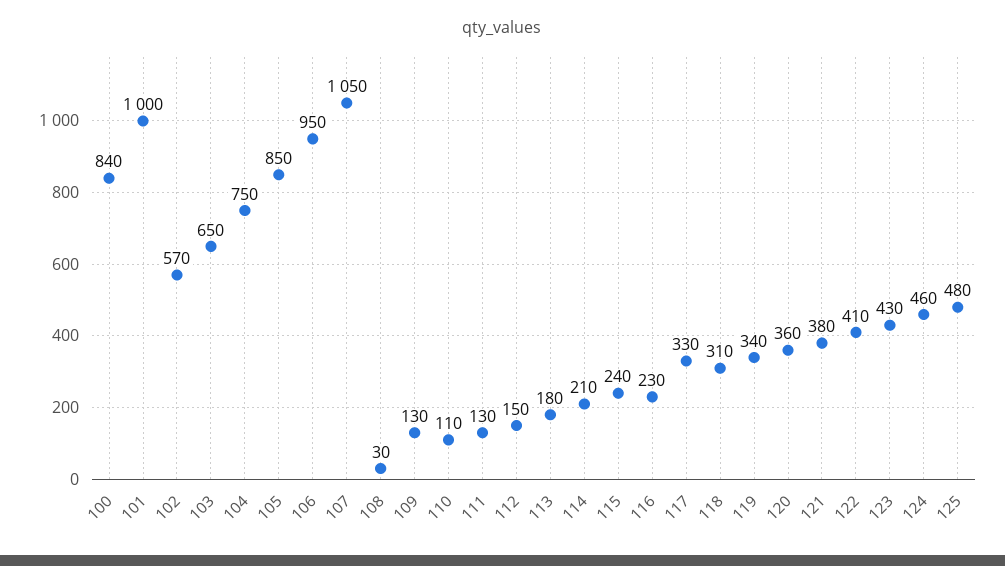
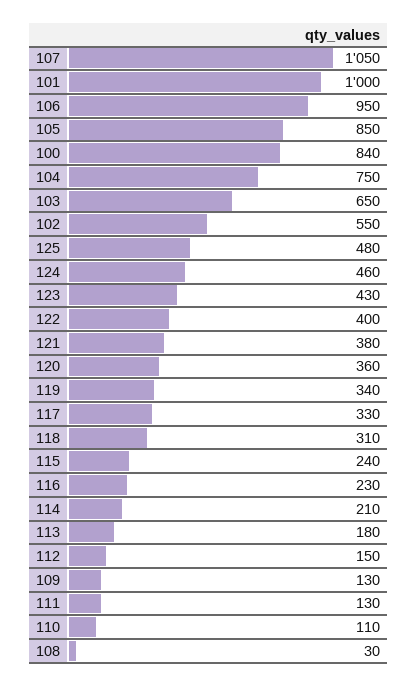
102: 570 -> 550
122: 410 -> 400

